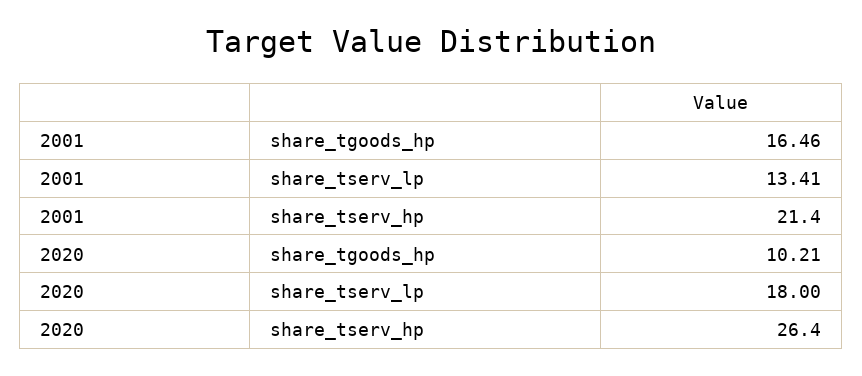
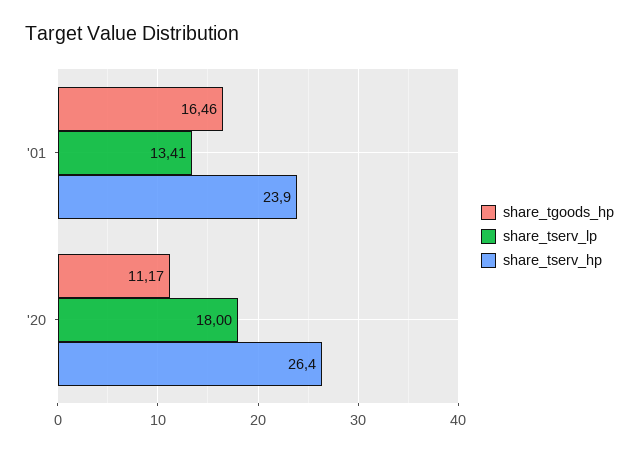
share_tserv_hp, 2001: 21.4 -> 23.9
share_tgoods_hp, 2020: 10.21 -> 11.17

